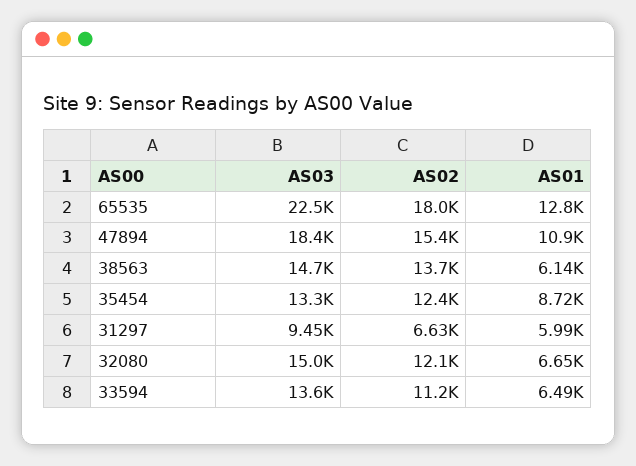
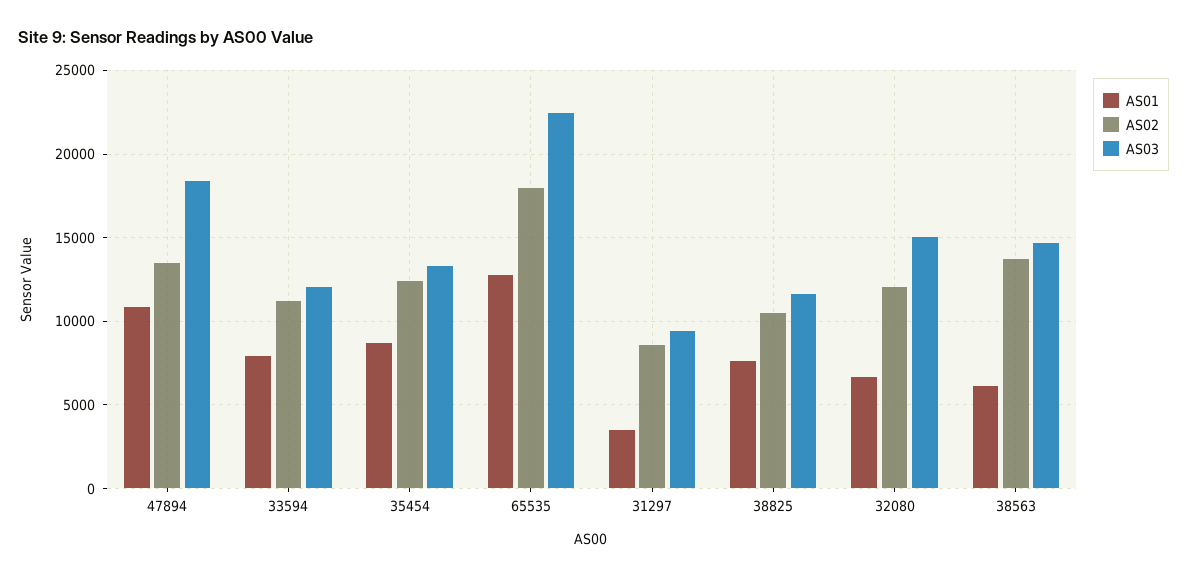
AS02, 47894: 15400 -> 13500
AS02, 31297: 6630 -> 8500
AS01, 31297: 5990 -> 3500
AS03, 33594: 13600 -> 12000
AS01, 33594: 6490 -> 8000
AS01, 38825: none -> 7500
AS02, 38825: none -> 10500
AS03, 38825: none -> 11500

